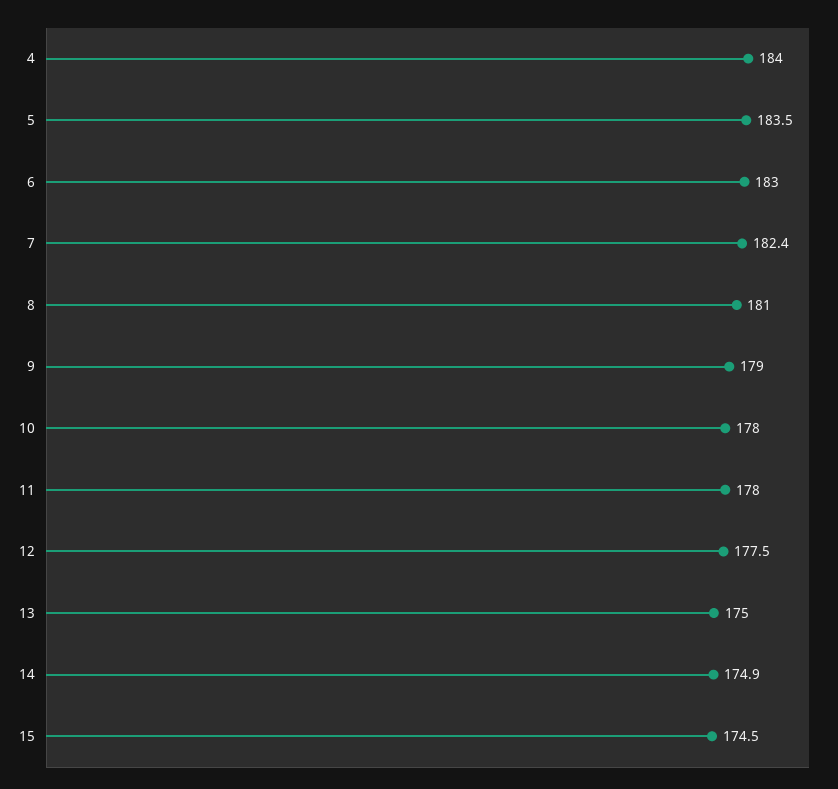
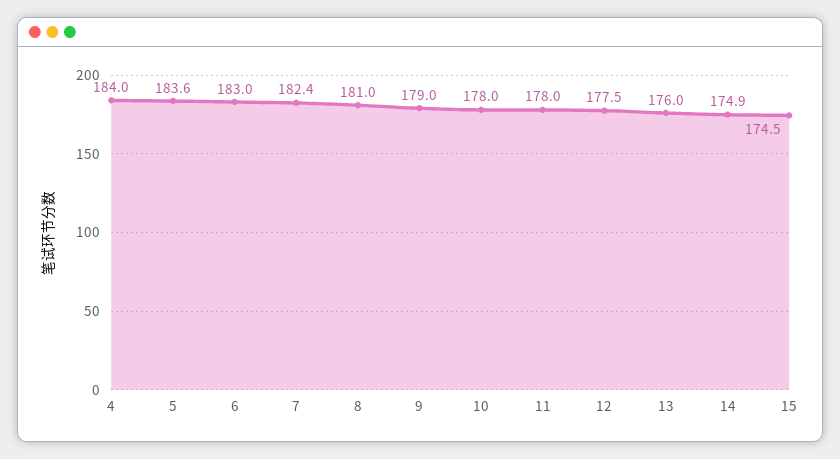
5: 183.5 -> 183.6
13: 175 -> 176

